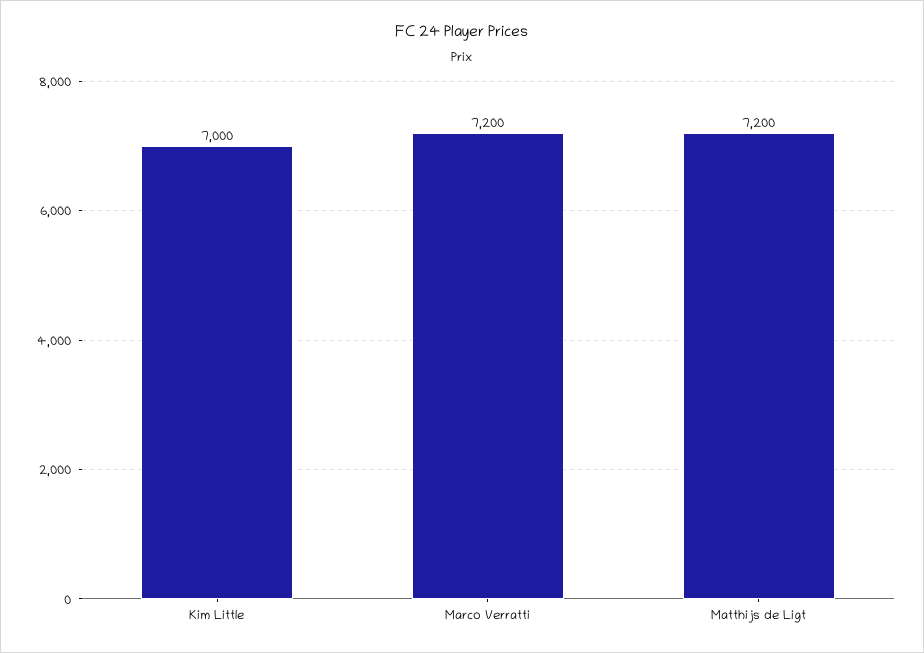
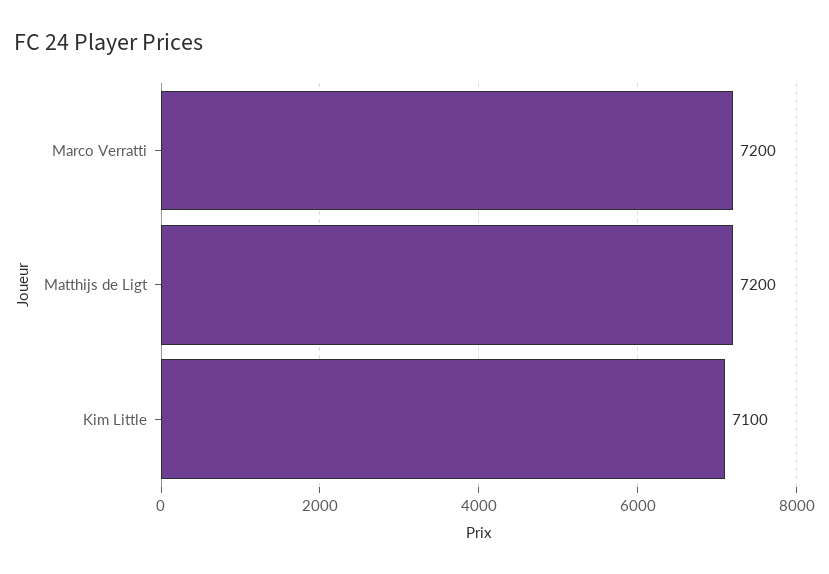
Kim Little: 7000 -> 7100

